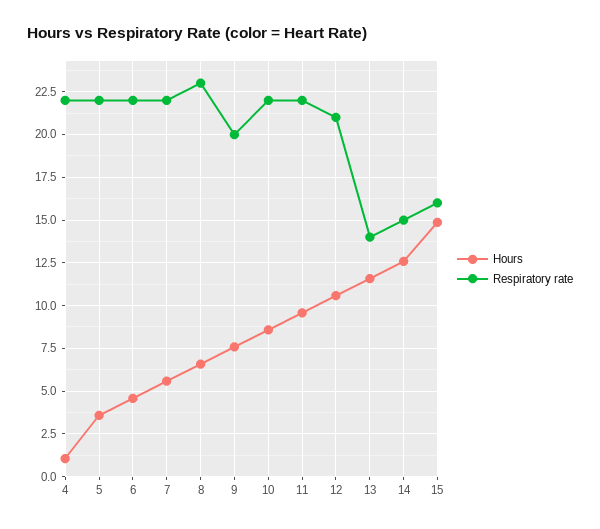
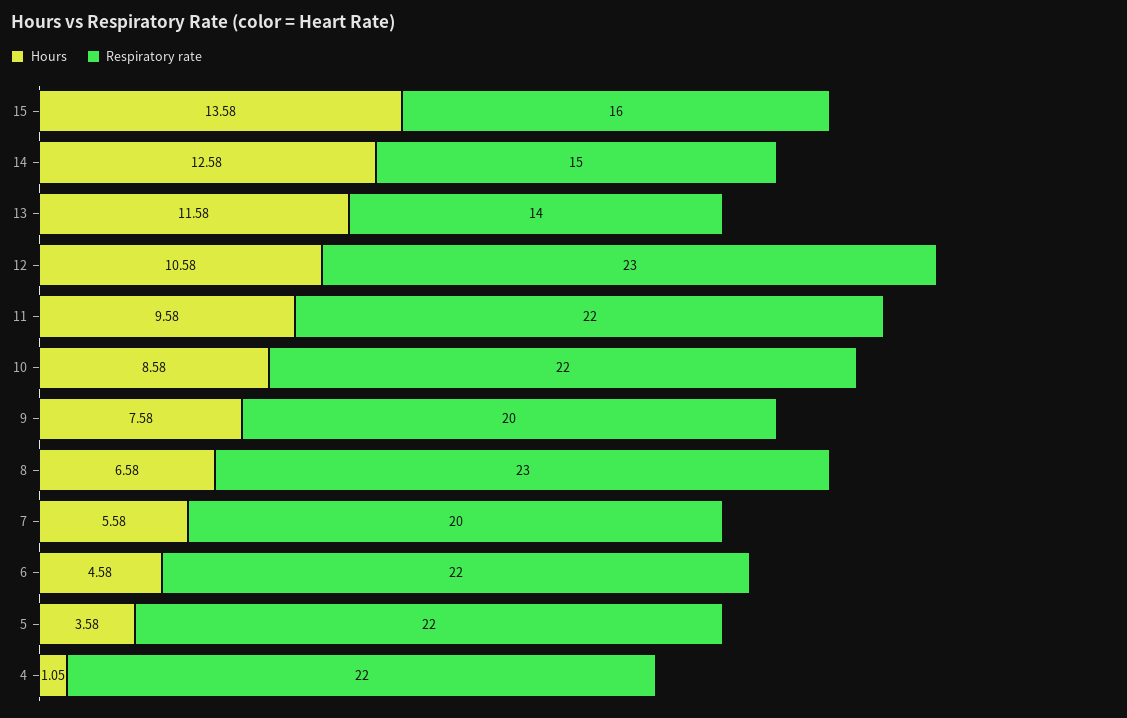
Respiratory rate, 7: 22 -> 20
Respiratory rate, 12: 21 -> 23
Hours, 15: 15 -> 13.58

